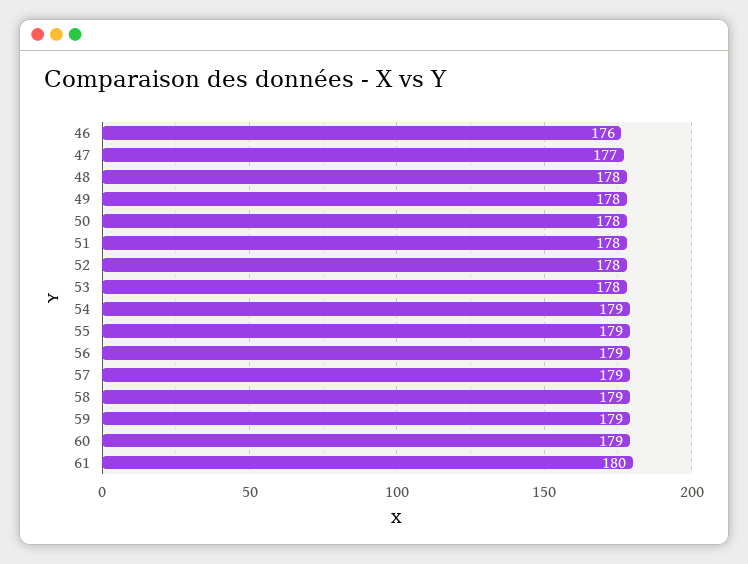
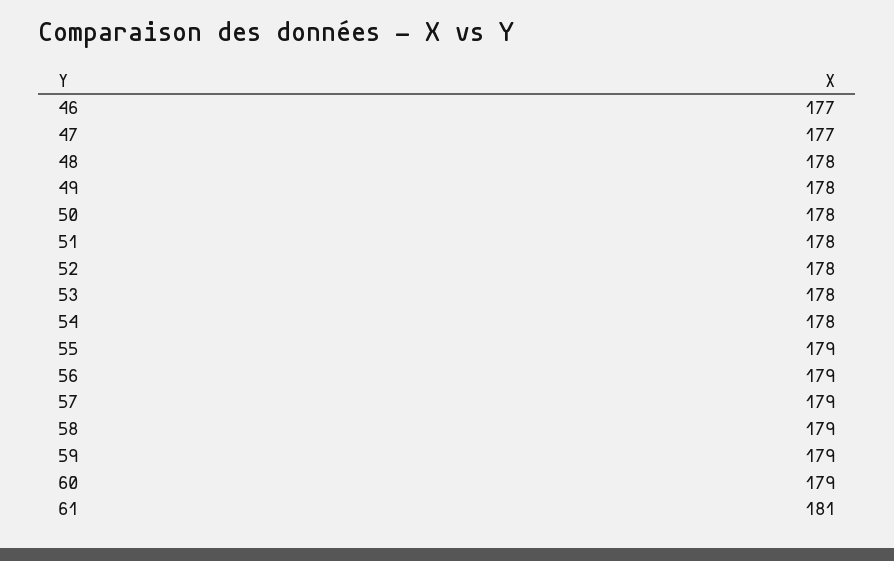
46: 176 -> 177
54: 179 -> 178
61: 180 -> 181

